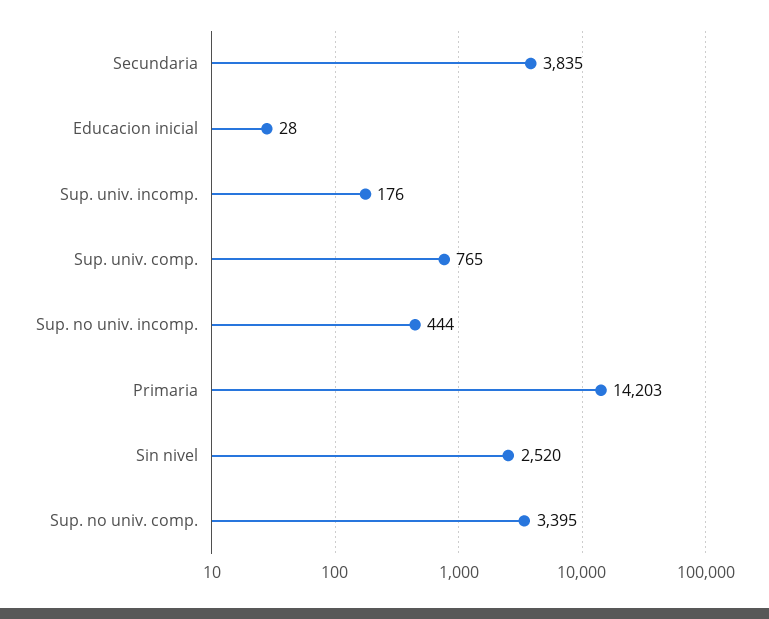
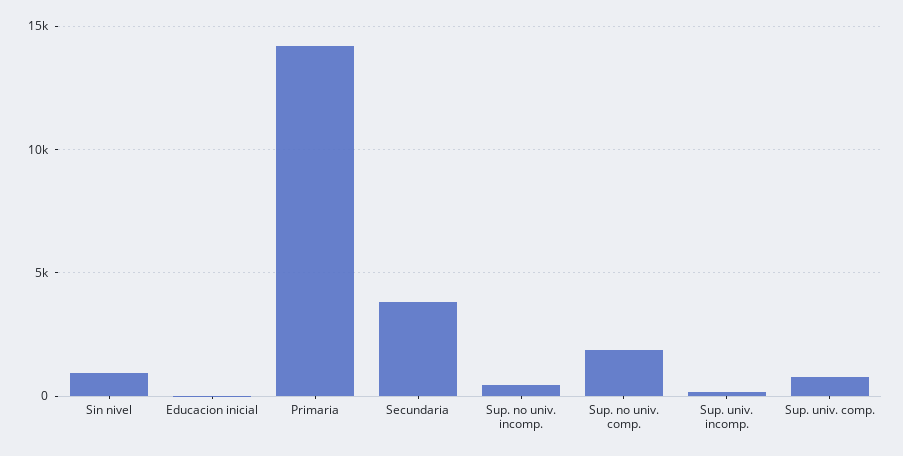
Sin nivel: 2520 -> 1000
Sup. no univ. comp.: 3395 -> 2000

